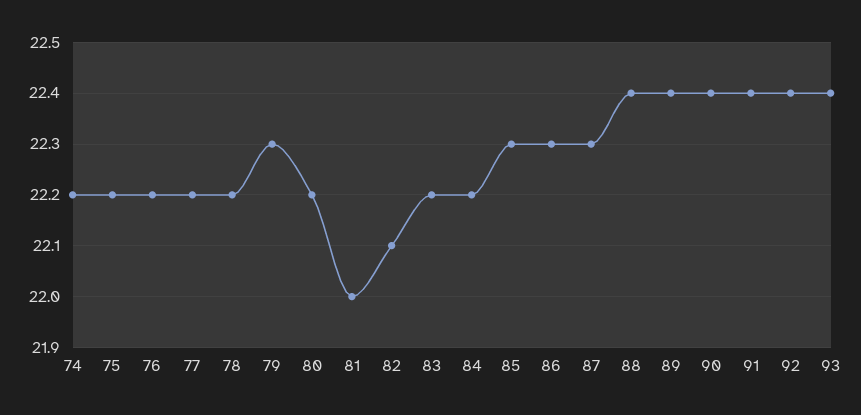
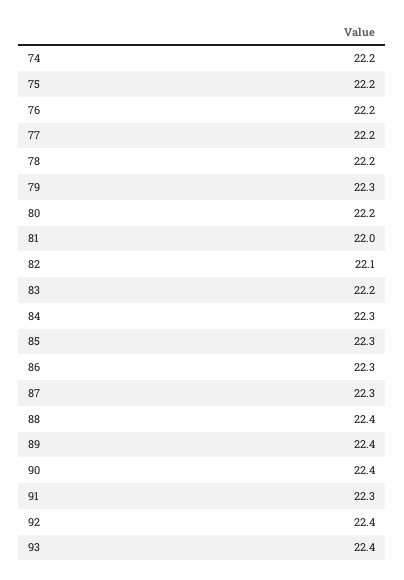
84: 22.2 -> 22.3
91: 22.4 -> 22.3

